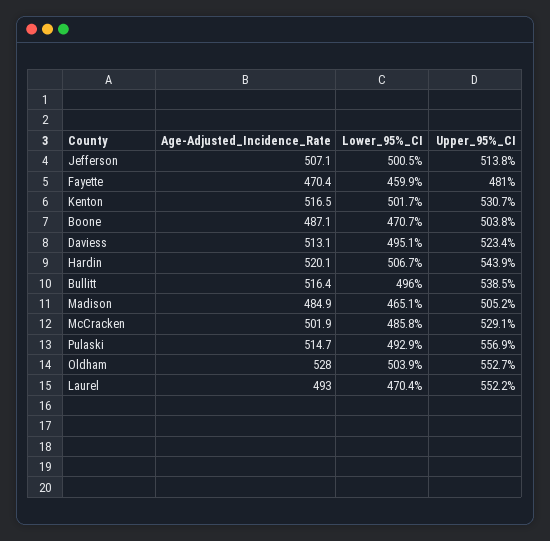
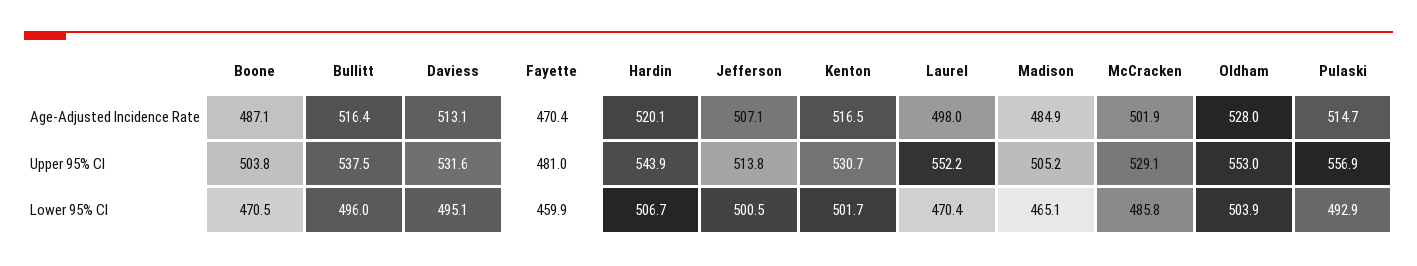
Lower_95%_CI, Boone: 470.7 -> 470.5
Upper_95%_CI, Daviess: 523.4 -> 531.6
Upper_95%_CI, Bullitt: 538.5 -> 537.5
Upper_95%_CI, Oldham: 552.7 -> 553
Age-Adjusted_Incidence_Rate, Laurel: 493 -> 498

